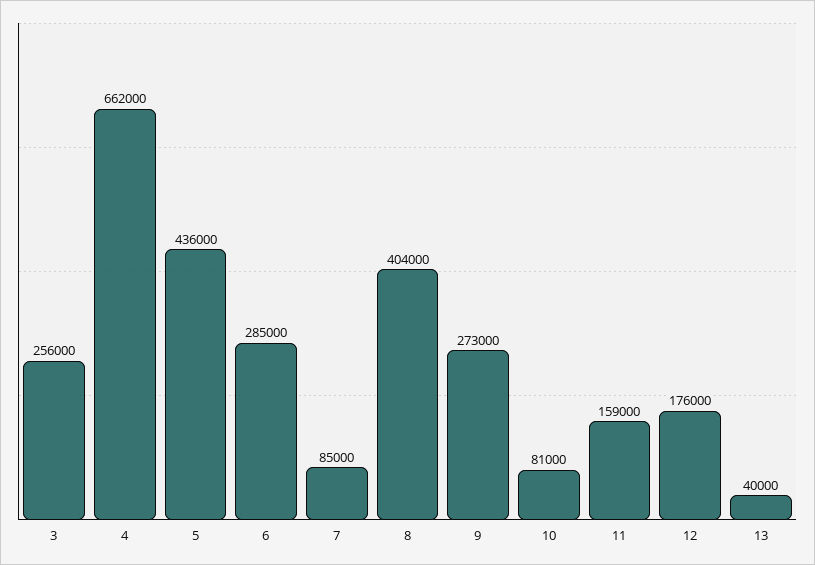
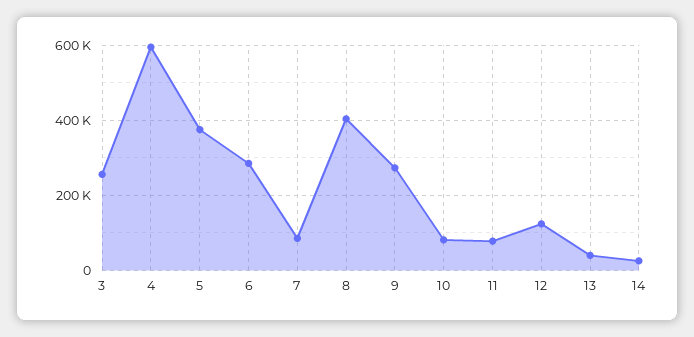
4: 662000 -> 600000
5: 436000 -> 380000
11: 159000 -> 80000
12: 176000 -> 120000
14: none -> 20000

